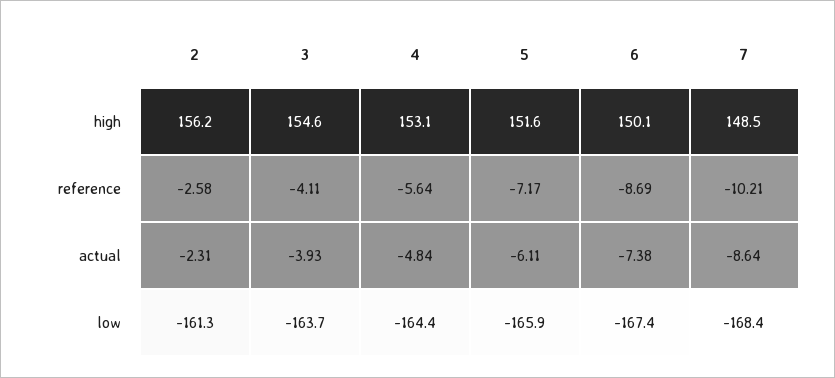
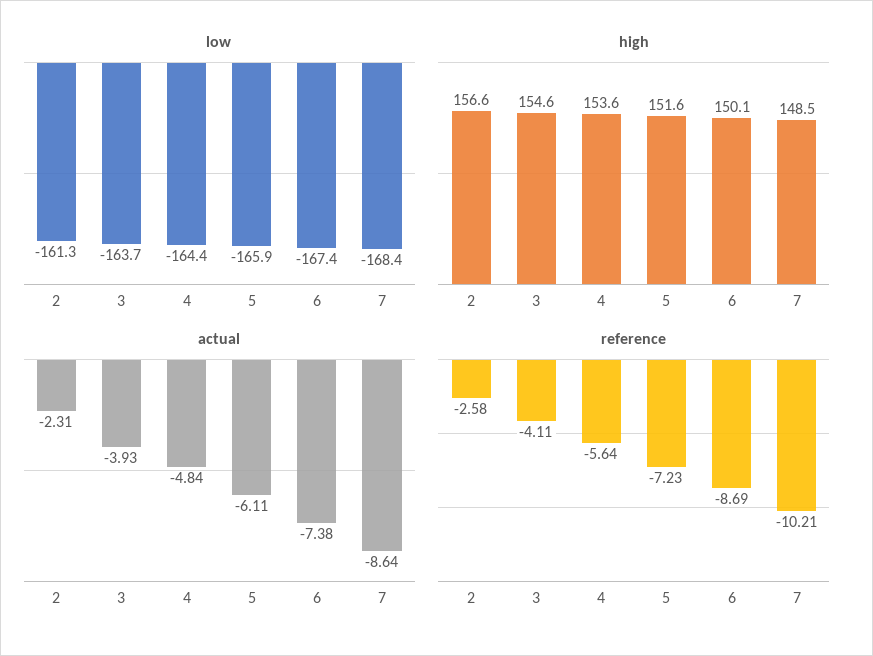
high, 2: 156.2 -> 156.6
high, 4: 153.1 -> 153.6
reference, 5: -7.17 -> -7.23

